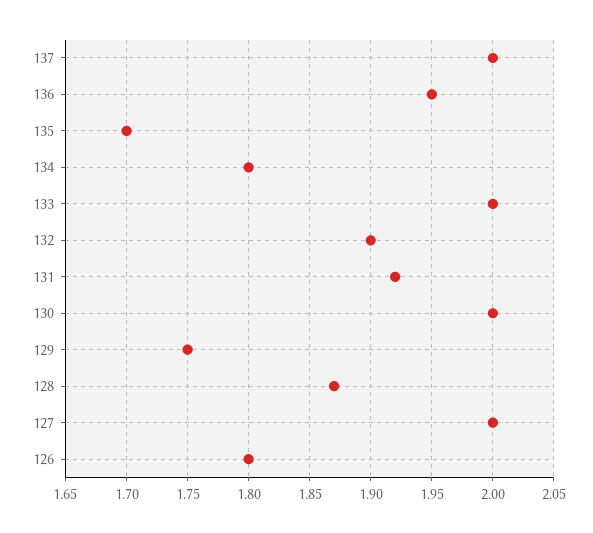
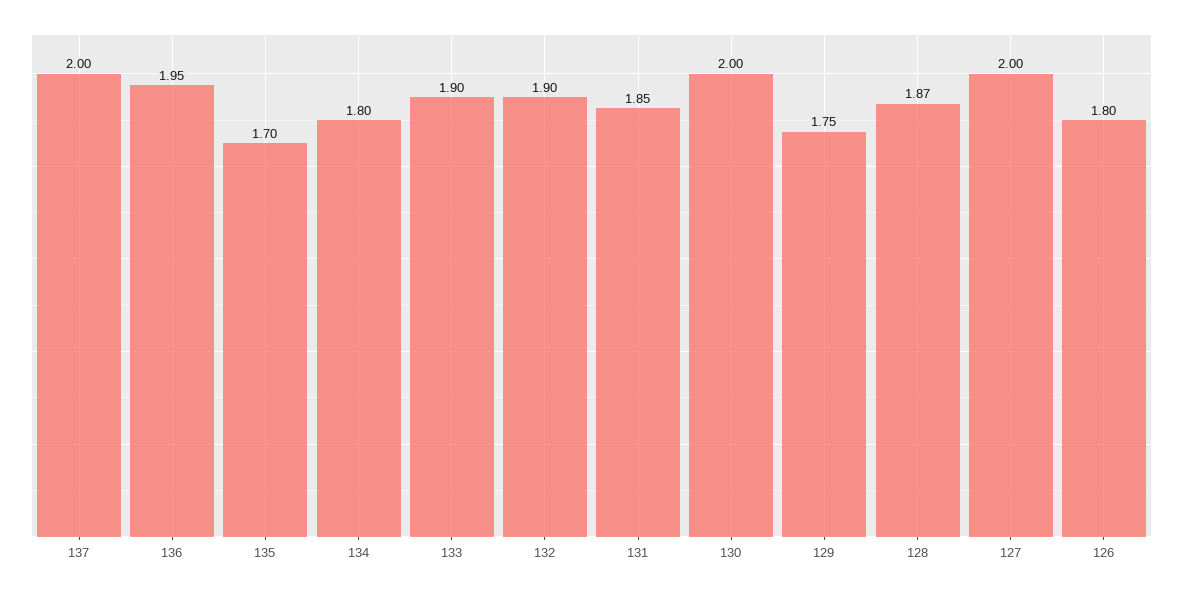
133: 2 -> 1.9
131: 1.92 -> 1.85

